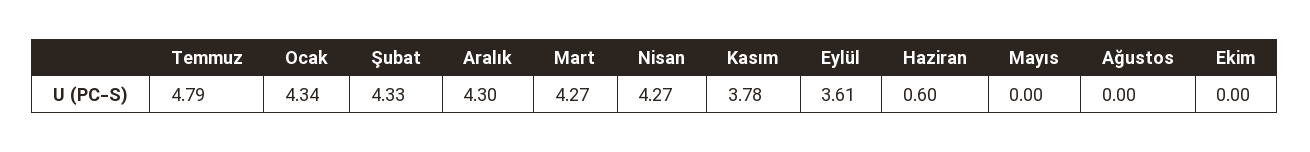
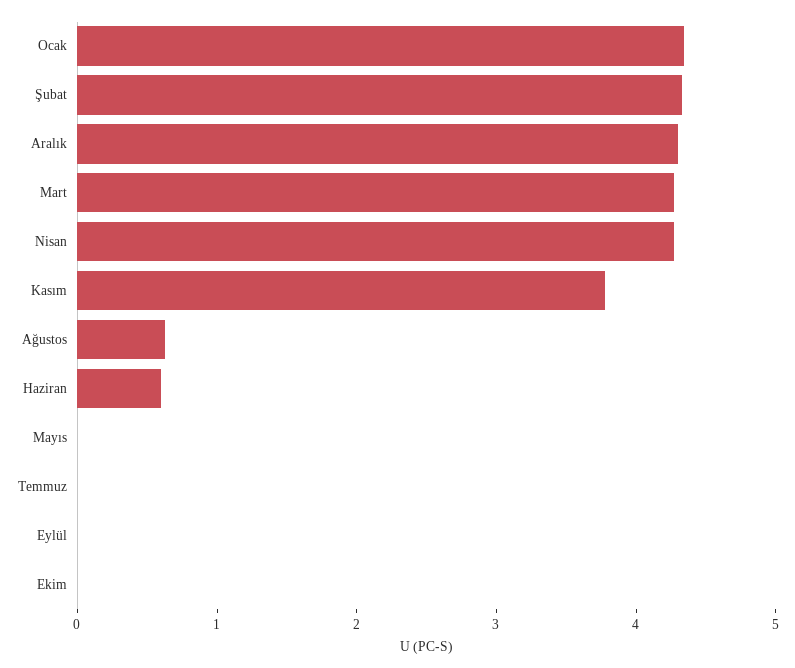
Temmuz: 4.79 -> 0
Eylül: 3.61 -> 0
Ağustos: 0 -> 0.6

